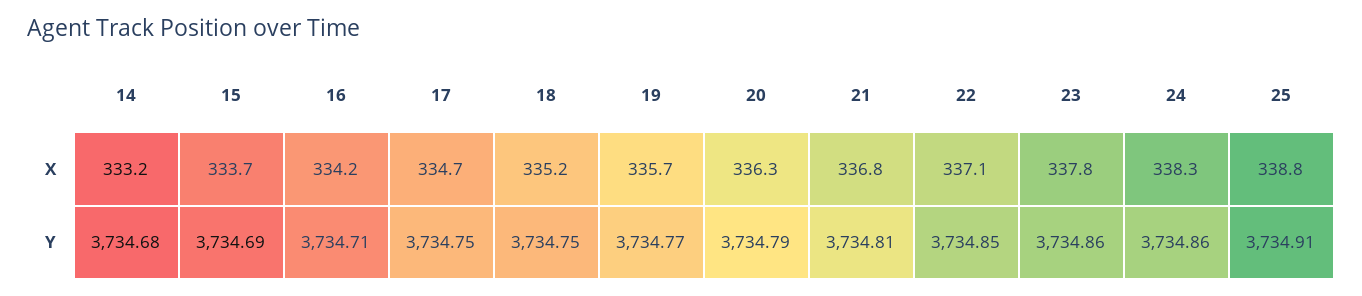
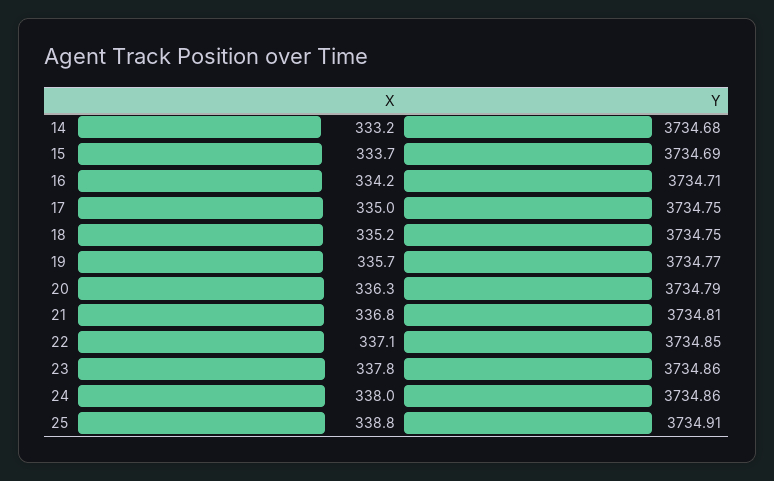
17, X: 334.7 -> 335
24, X: 338.3 -> 338

